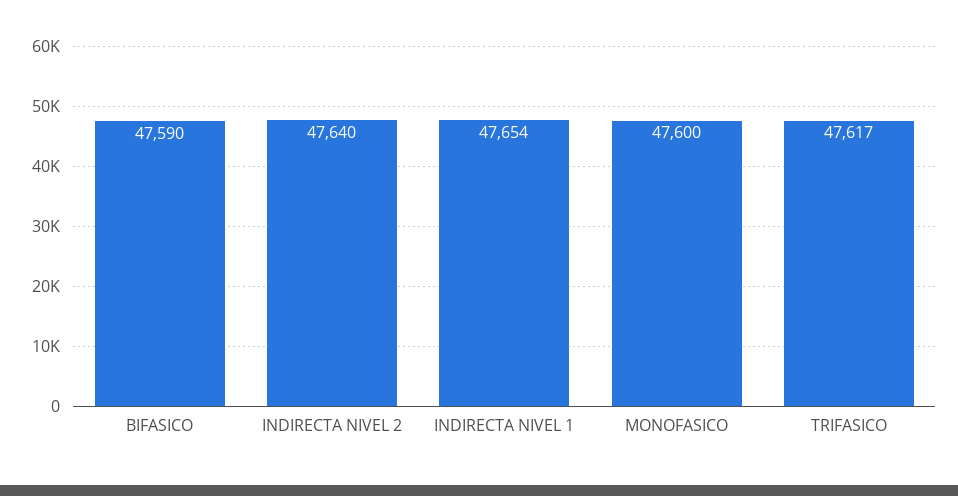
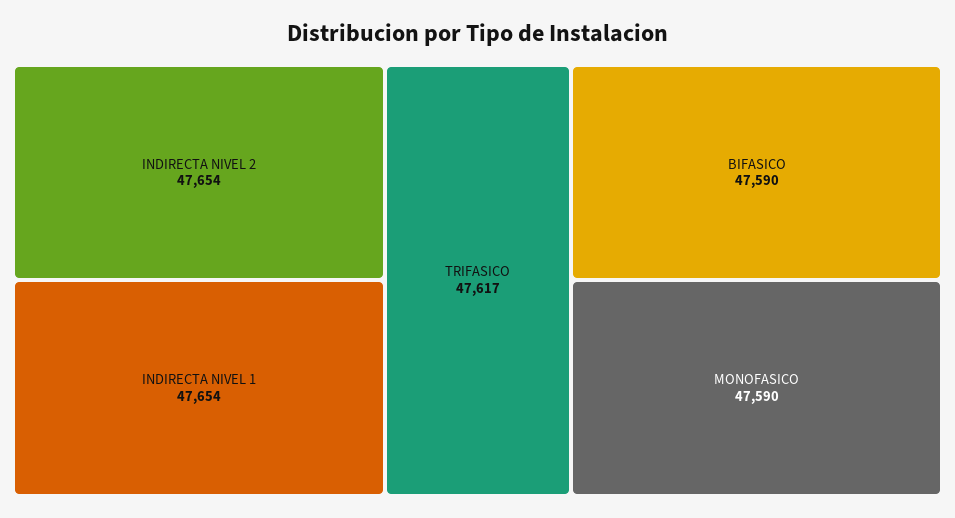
INDIRECTA NIVEL 2: 47640 -> 47654
MONOFASICO: 47600 -> 47590

